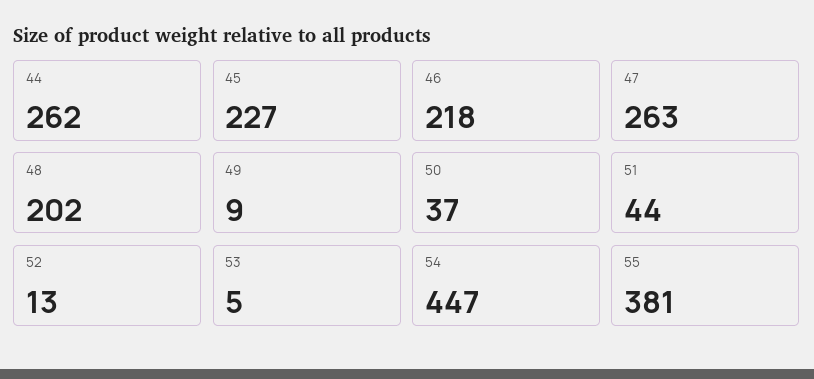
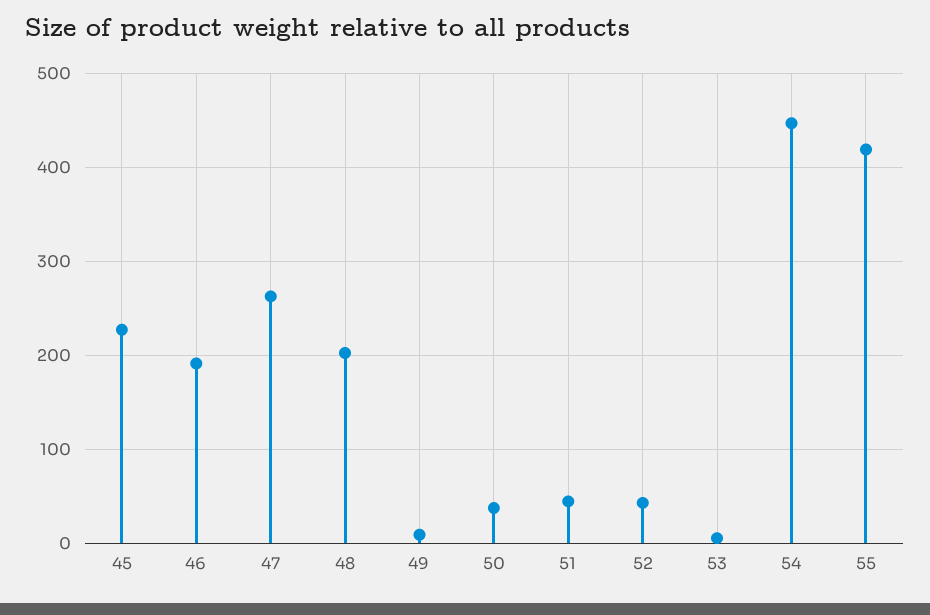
44: 262 -> none
46: 218 -> 190
52: 13 -> 40
55: 381 -> 420

